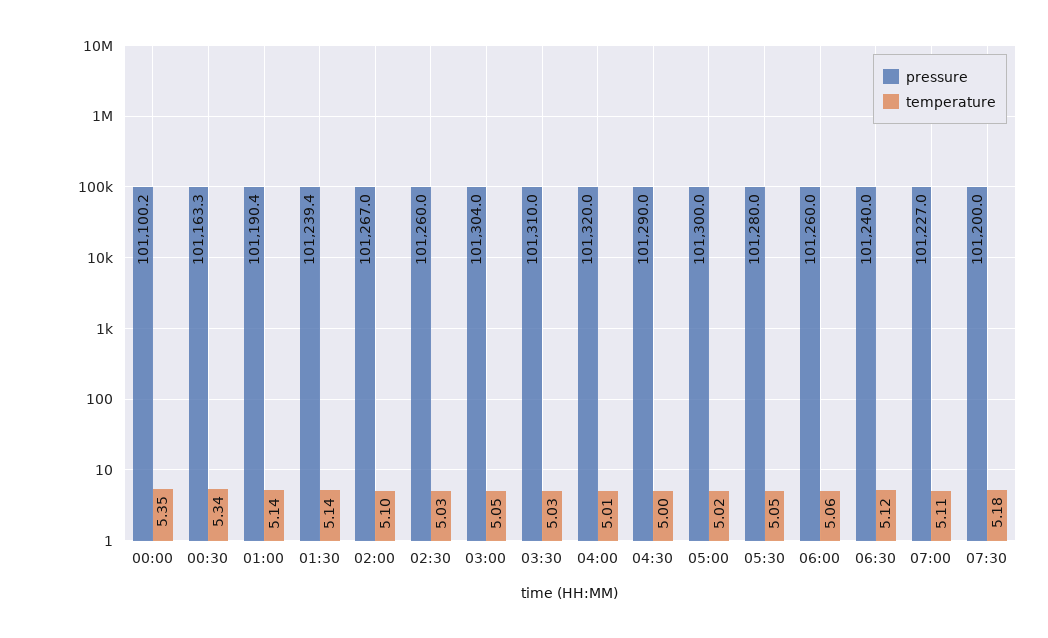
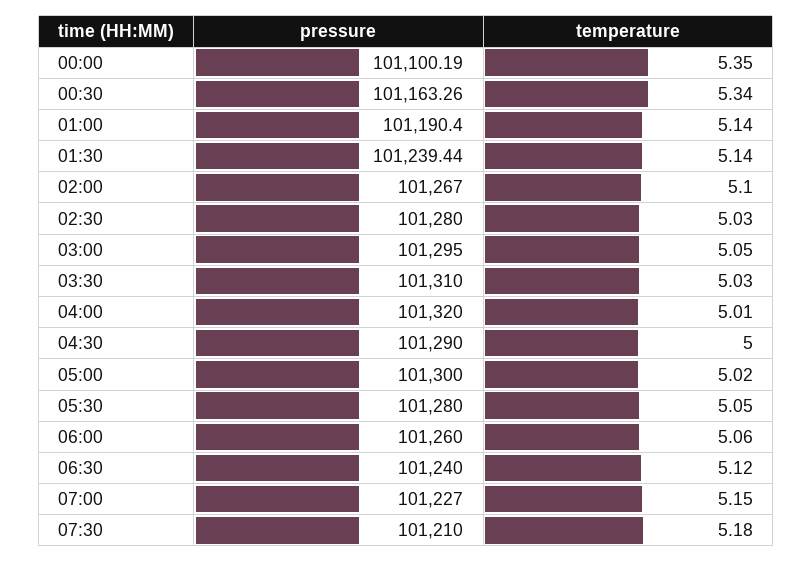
pressure, 02:30: 101260 -> 101280
pressure, 03:00: 101304 -> 101295
temperature, 07:00: 5.11 -> 5.15
pressure, 07:30: 101200 -> 101210

